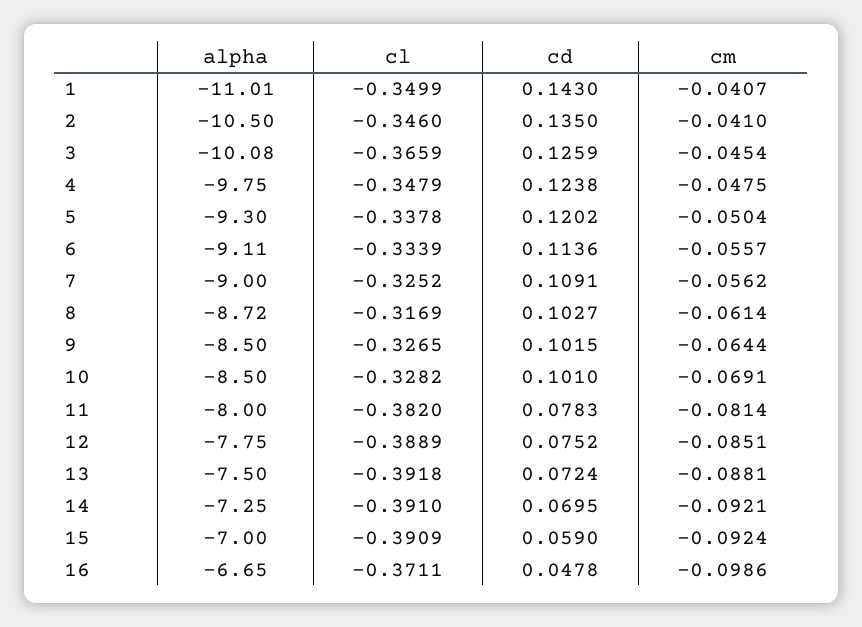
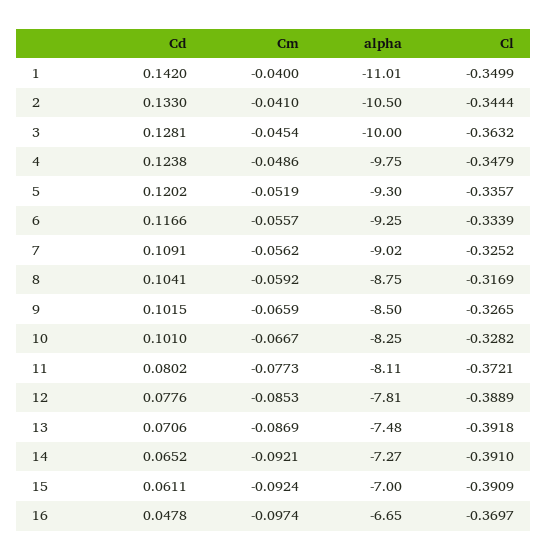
cd, 1: 0.143 -> 0.142
cm, 1: -0.0407 -> -0.04
cl, 2: -0.346 -> -0.3444
cd, 2: 0.135 -> 0.133
alpha, 3: -10.08 -> -10
cl, 3: -0.3659 -> -0.3632
cd, 3: 0.1259 -> 0.1281
cm, 4: -0.0475 -> -0.0486
cl, 5: -0.3378 -> -0.3357
cm, 5: -0.0504 -> -0.0519
alpha, 6: -9.11 -> -9.25
cd, 6: 0.1136 -> 0.1166
alpha, 7: -9 -> -9.02
alpha, 8: -8.72 -> -8.75
cd, 8: 0.1027 -> 0.1041
cm, 8: -0.0614 -> -0.0592
cm, 9: -0.0644 -> -0.0659
alpha, 10: -8.5 -> -8.25
cm, 10: -0.0691 -> -0.0667
alpha, 11: -8 -> -8.11
cl, 11: -0.382 -> -0.3721
cd, 11: 0.0783 -> 0.0802
cm, 11: -0.0814 -> -0.0773
alpha, 12: -7.75 -> -7.81
cd, 12: 0.0752 -> 0.0776
cm, 12: -0.0851 -> -0.0853
alpha, 13: -7.5 -> -7.48
cd, 13: 0.0724 -> 0.0706
cm, 13: -0.0881 -> -0.0869
alpha, 14: -7.25 -> -7.27
cd, 14: 0.0695 -> 0.0652
cd, 15: 0.059 -> 0.0611
cl, 16: -0.3711 -> -0.3697
cm, 16: -0.0986 -> -0.0974

